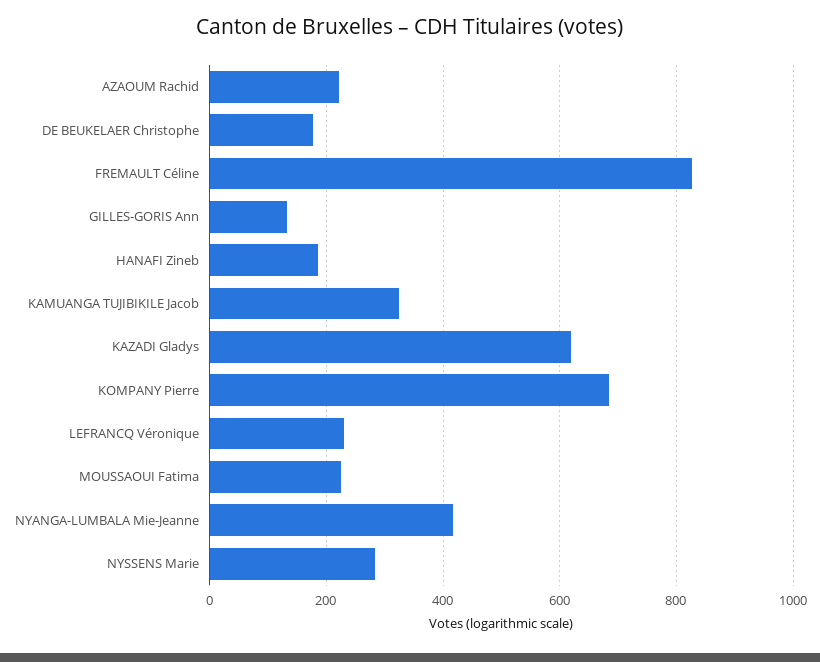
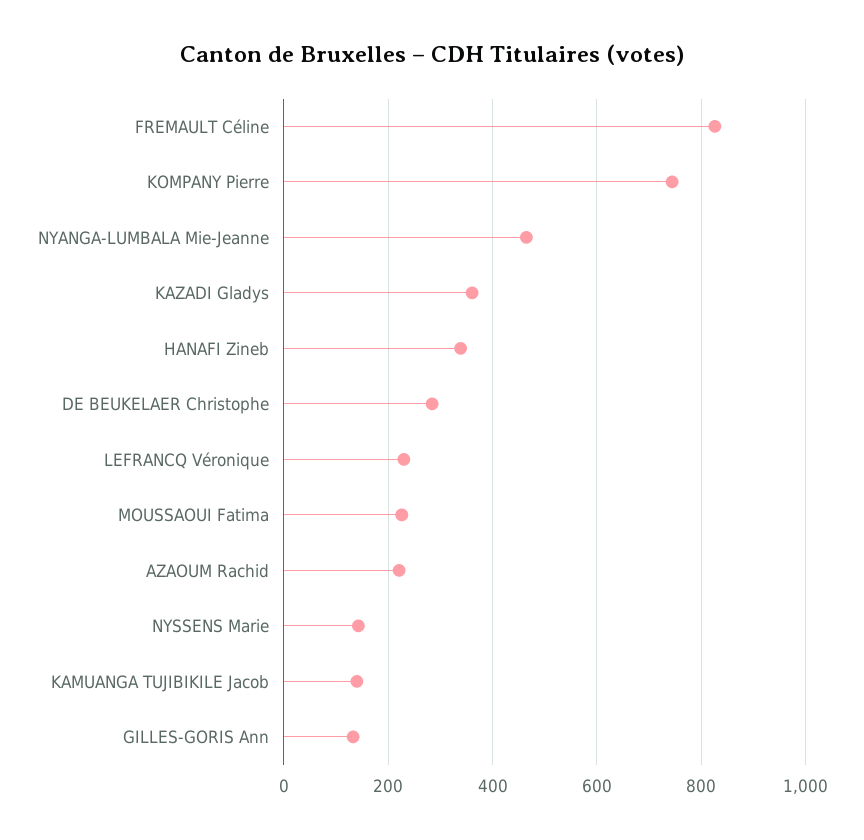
DE BEUKELAER Christophe: 180 -> 280
HANAFI Zineb: 180 -> 340
KAMUANGA TUJIBIKILE Jacob: 320 -> 140
KAZADI Gladys: 620 -> 360
KOMPANY Pierre: 680 -> 740
NYANGA-LUMBALA Mie-Jeanne: 420 -> 460
NYSSENS Marie: 280 -> 140

